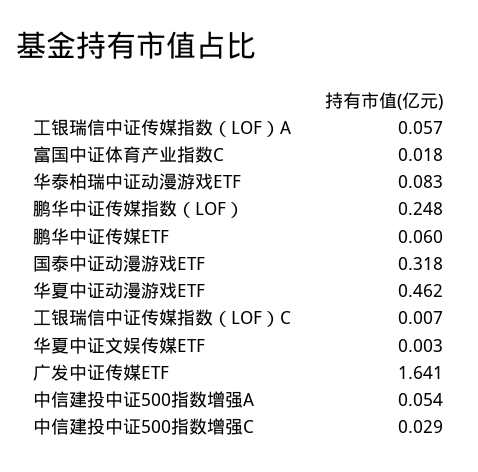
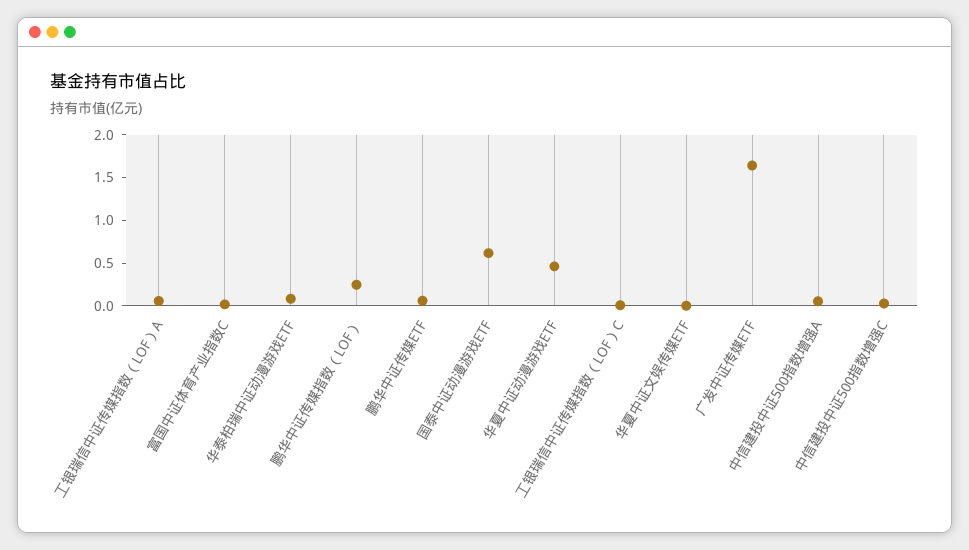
国泰中证动漫游戏ETF: 0.318 -> 0.6

